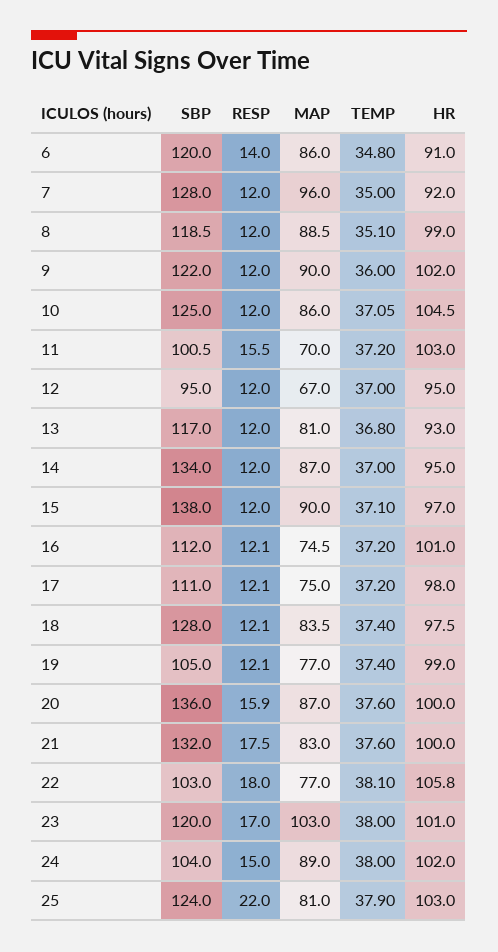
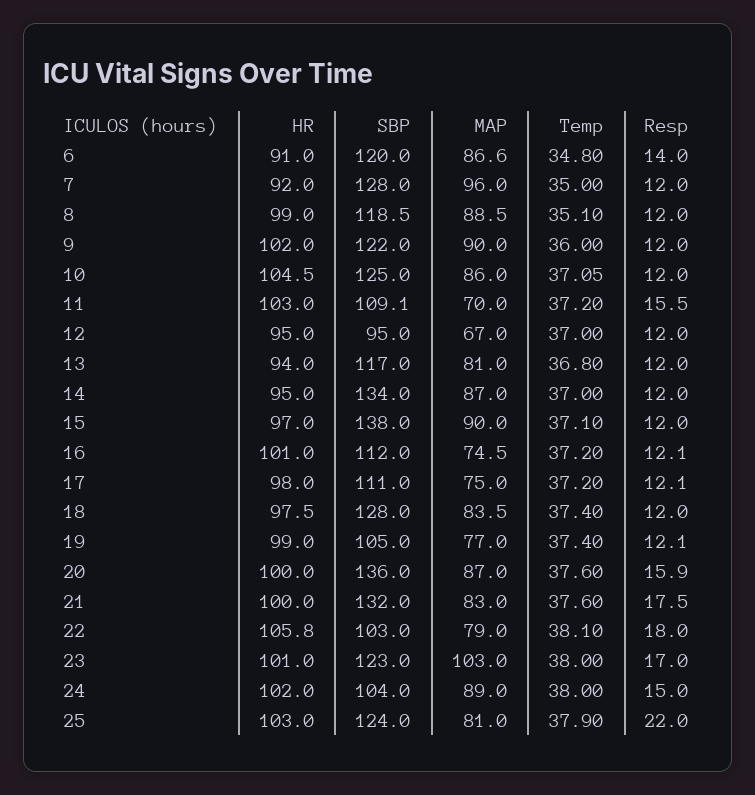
MAP, 6: 86 -> 86.6
SBP, 11: 100.5 -> 109.1
HR, 13: 93 -> 94
RESP, 18: 12.1 -> 12
MAP, 22: 77 -> 79
SBP, 23: 120 -> 123

